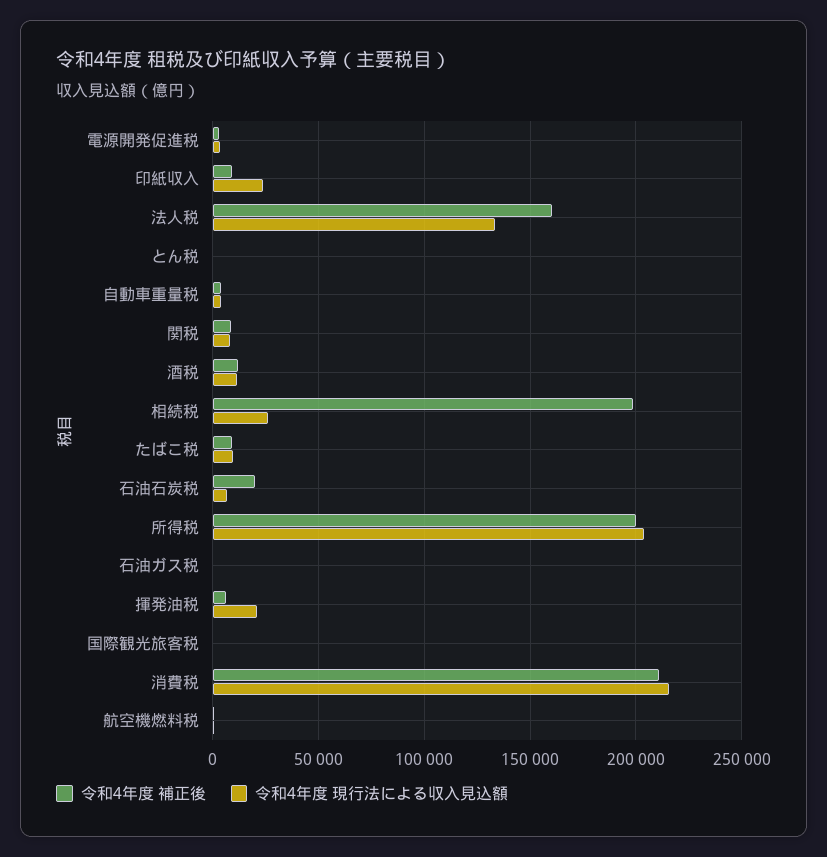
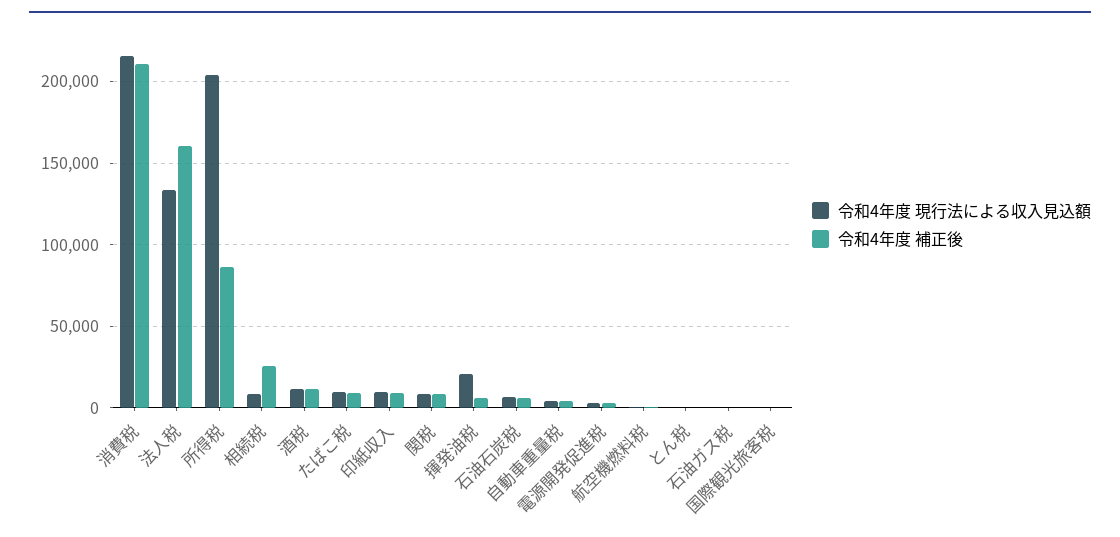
令和4年度 現行法による収入見込額, 印紙収入: 25000 -> 10000
令和4年度 補正後, 相続税: 200000 -> 25000
令和4年度 現行法による収入見込額, 相続税: 25000 -> 10000
令和4年度 補正後, 石油石炭税: 20000 -> 5000
令和4年度 補正後, 所得税: 200000 -> 85000

